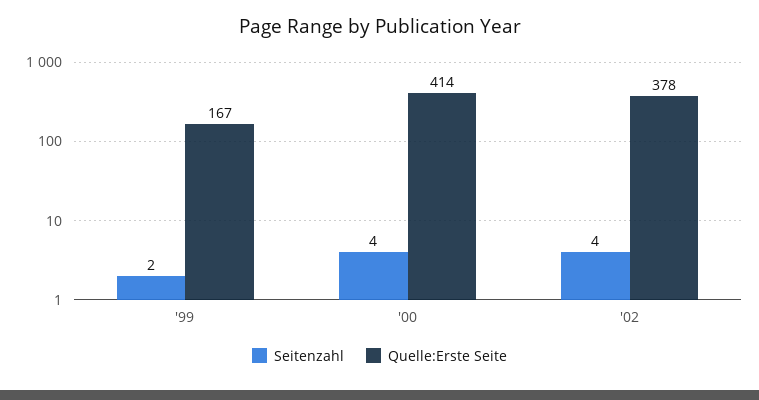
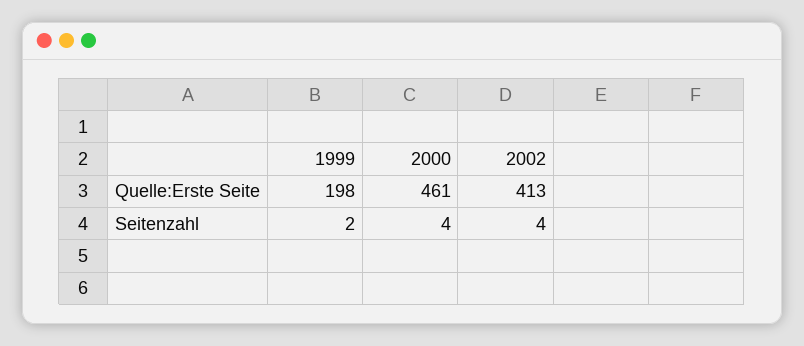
Quelle:Erste Seite, '99: 167 -> 198
Quelle:Erste Seite, '00: 414 -> 461
Quelle:Erste Seite, '02: 378 -> 413

